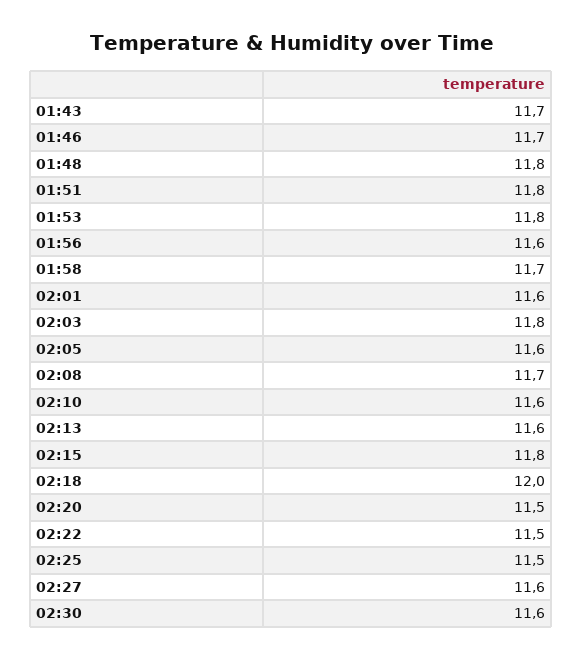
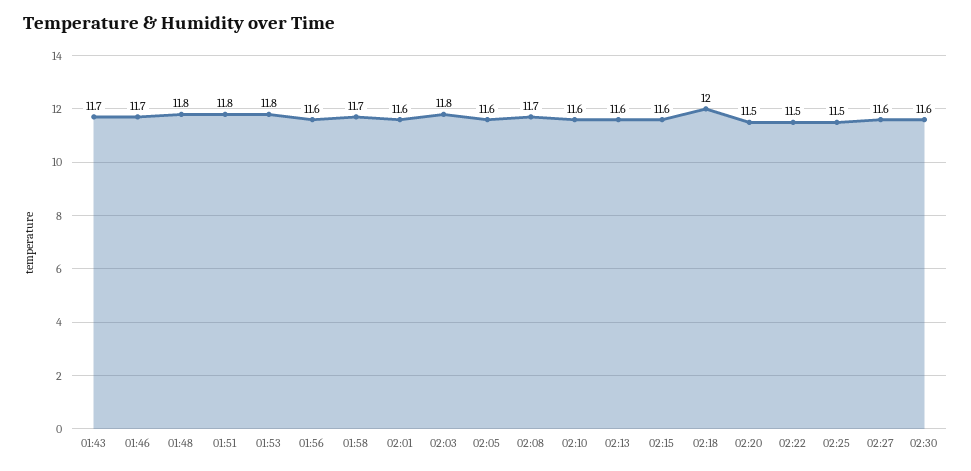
02:15: 11.8 -> 11.6

